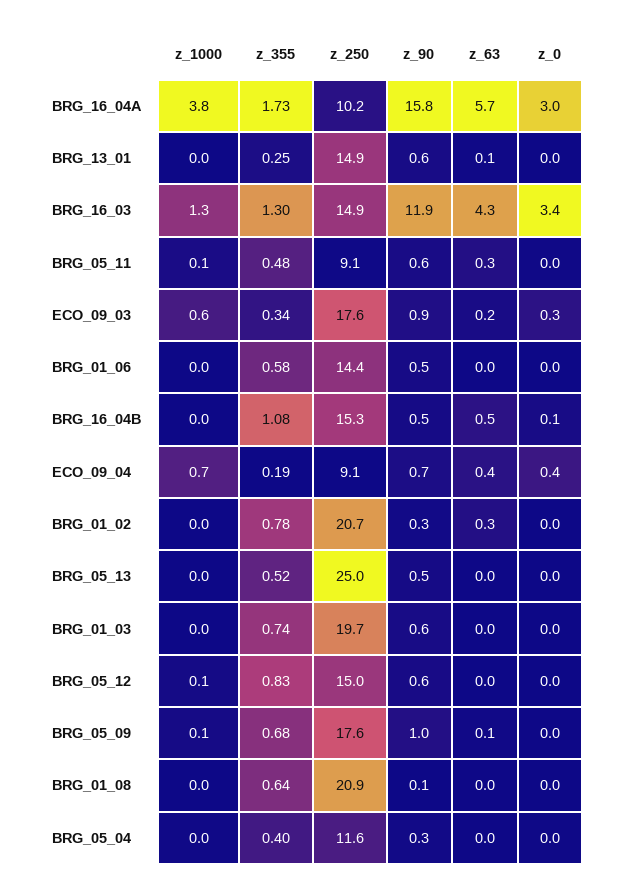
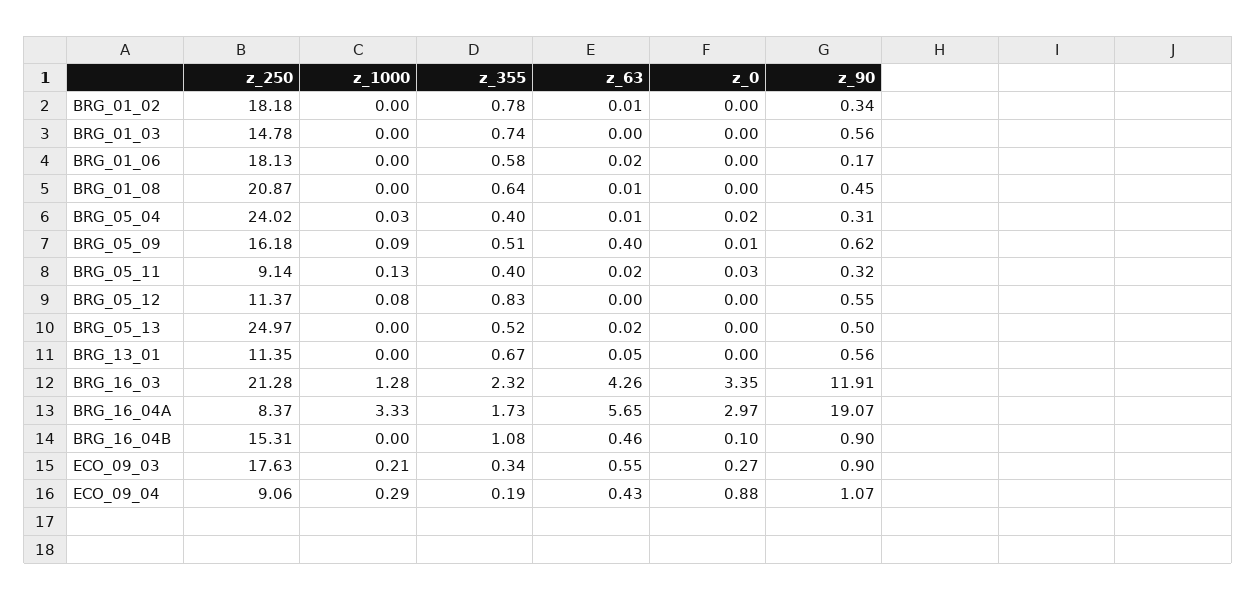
z_1000, BRG_16_04A: 3.8 -> 3.33
z_250, BRG_16_04A: 10.2 -> 8.37
z_90, BRG_16_04A: 15.8 -> 19.07
z_355, BRG_13_01: 0.25 -> 0.67
z_250, BRG_13_01: 14.9 -> 11.35
z_355, BRG_16_03: 1.3 -> 2.32
z_250, BRG_16_03: 14.9 -> 21.28
z_355, BRG_05_11: 0.48 -> 0.4
z_90, BRG_05_11: 0.6 -> 0.32
z_63, BRG_05_11: 0.3 -> 0.02
z_1000, ECO_09_03: 0.6 -> 0.21
z_63, ECO_09_03: 0.2 -> 0.55
z_250, BRG_01_06: 14.4 -> 18.13
z_90, BRG_01_06: 0.5 -> 0.17
z_90, BRG_16_04B: 0.5 -> 0.9
z_1000, ECO_09_04: 0.7 -> 0.29
z_90, ECO_09_04: 0.7 -> 1.07
z_0, ECO_09_04: 0.4 -> 0.88
z_250, BRG_01_02: 20.7 -> 18.18
z_63, BRG_01_02: 0.3 -> 0.01
z_250, BRG_01_03: 19.7 -> 14.78
z_250, BRG_05_12: 15 -> 11.37
z_355, BRG_05_09: 0.68 -> 0.51
z_250, BRG_05_09: 17.6 -> 16.18
z_90, BRG_05_09: 1 -> 0.62
z_63, BRG_05_09: 0.1 -> 0.4
z_90, BRG_01_08: 0.1 -> 0.45
z_250, BRG_05_04: 11.6 -> 24.02

